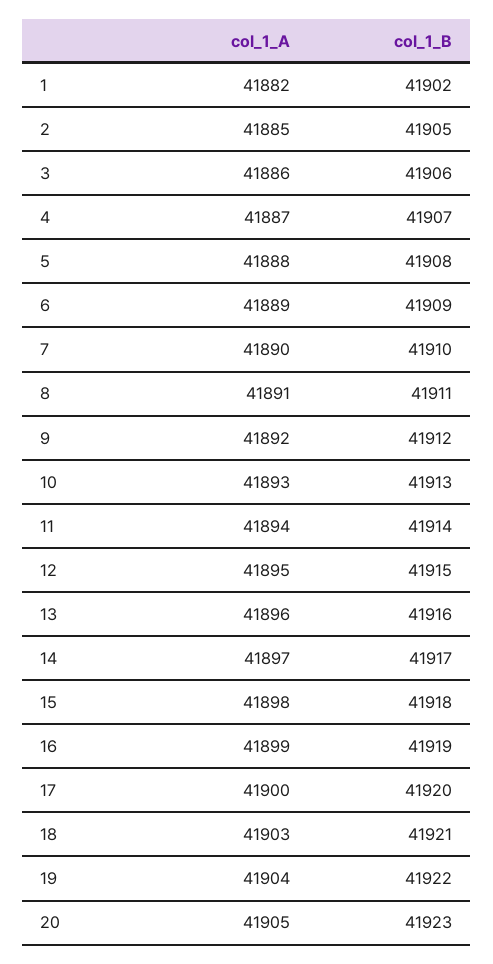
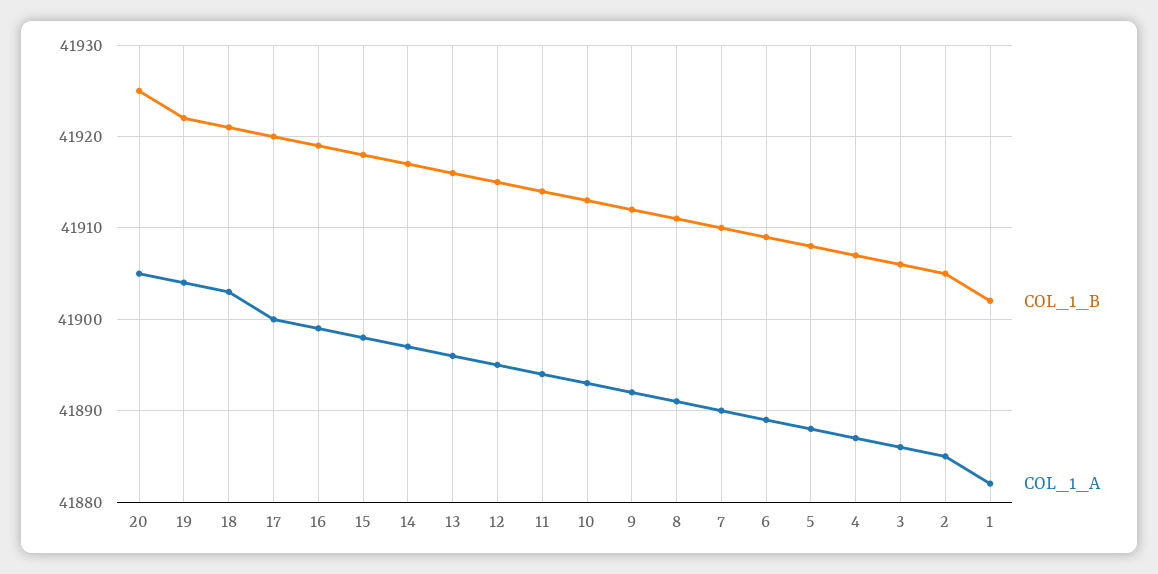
col_1_B, 20: 41923 -> 41925

